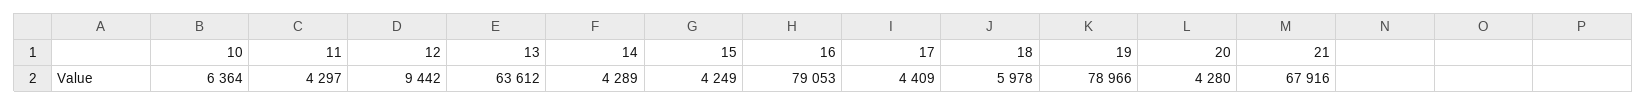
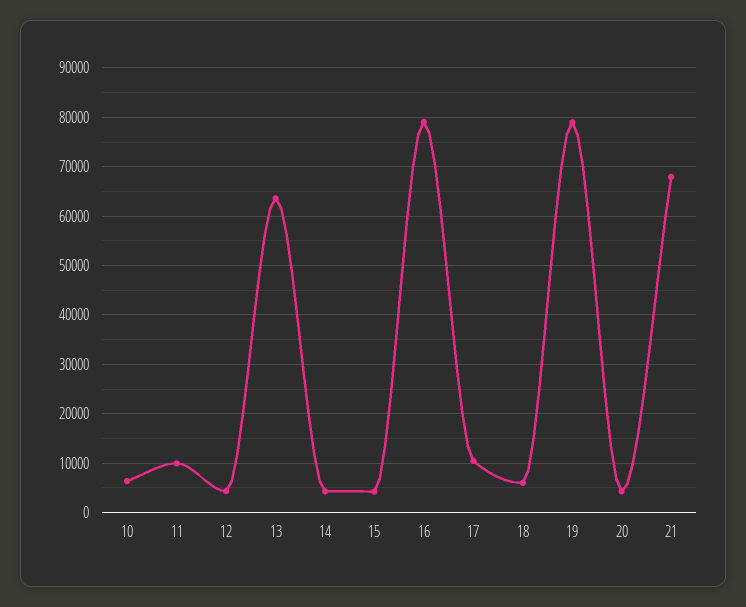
11: 4297 -> 10000
12: 9442 -> 4000
17: 4409 -> 10000

